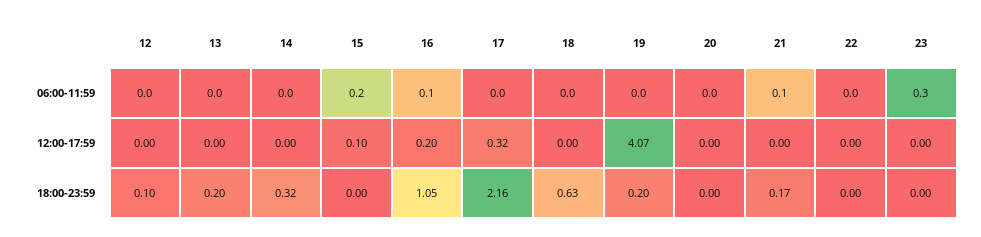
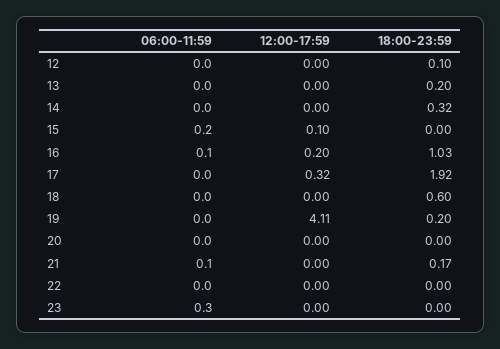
19, 12:00-17:59: 4.07 -> 4.11
16, 18:00-23:59: 1.05 -> 1.03
17, 18:00-23:59: 2.16 -> 1.92
18, 18:00-23:59: 0.63 -> 0.6

